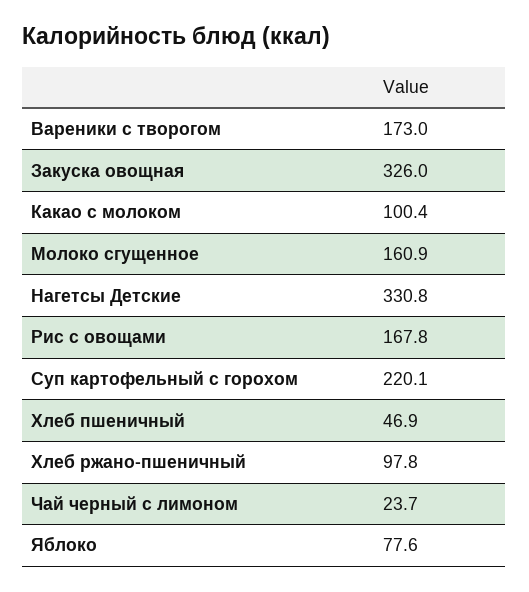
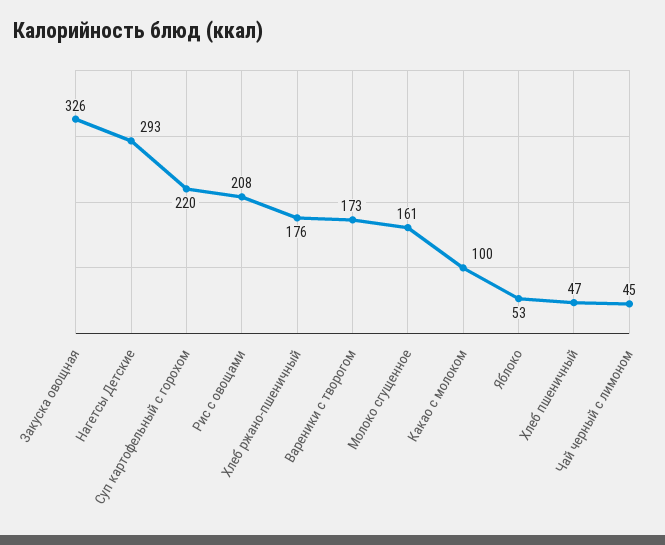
Нагетсы Детские: 330.8 -> 293
Рис с овощами: 167.8 -> 208
Хлеб ржано-пшеничный: 97.8 -> 176
Чай черный с лимоном: 23.7 -> 45
Яблоко: 77.6 -> 53

